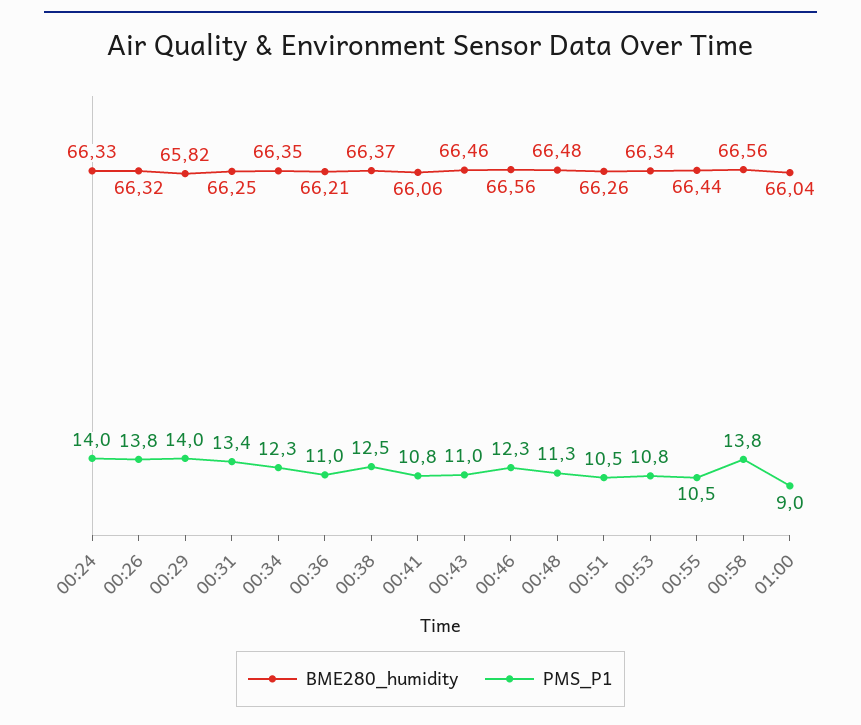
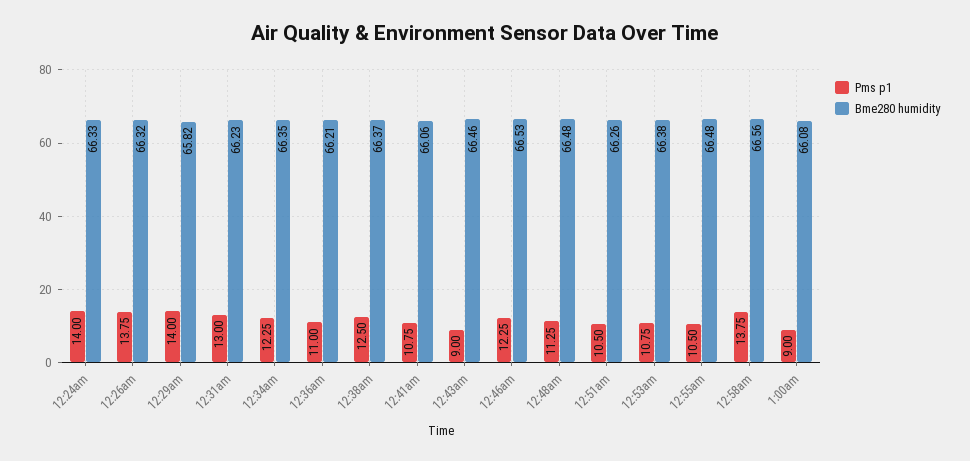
BME280_humidity, 00:31: 66.25 -> 66.23
PMS_P1, 00:31: 13.4 -> 13
PMS_P1, 00:43: 11 -> 9
BME280_humidity, 00:46: 66.56 -> 66.53
BME280_humidity, 00:53: 66.34 -> 66.38
BME280_humidity, 00:55: 66.44 -> 66.48
BME280_humidity, 01:00: 66.04 -> 66.08

